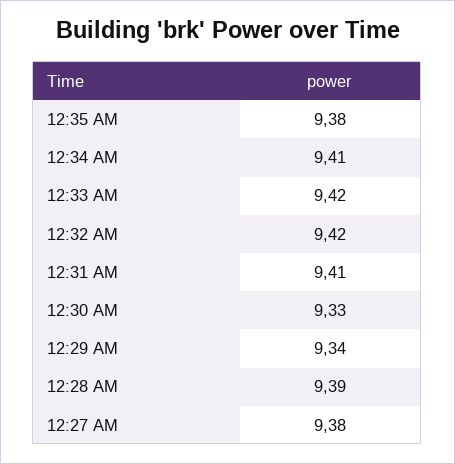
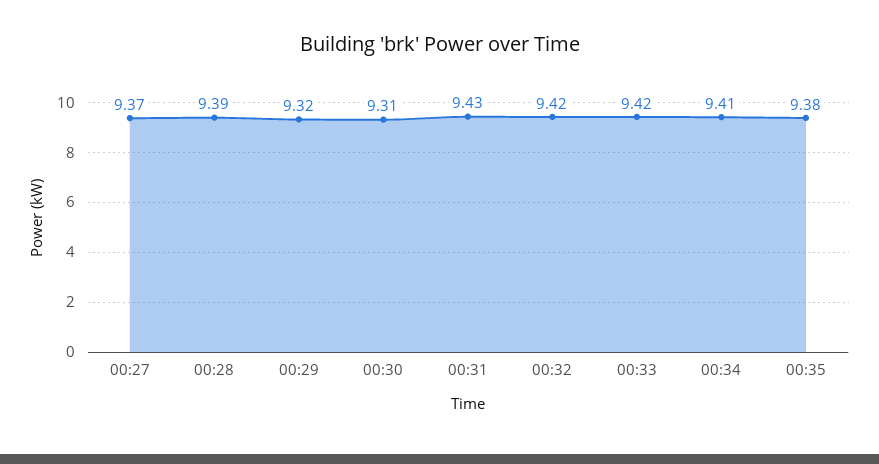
12:31 AM: 9.41 -> 9.43
12:30 AM: 9.33 -> 9.31
12:29 AM: 9.34 -> 9.32
12:27 AM: 9.38 -> 9.37

